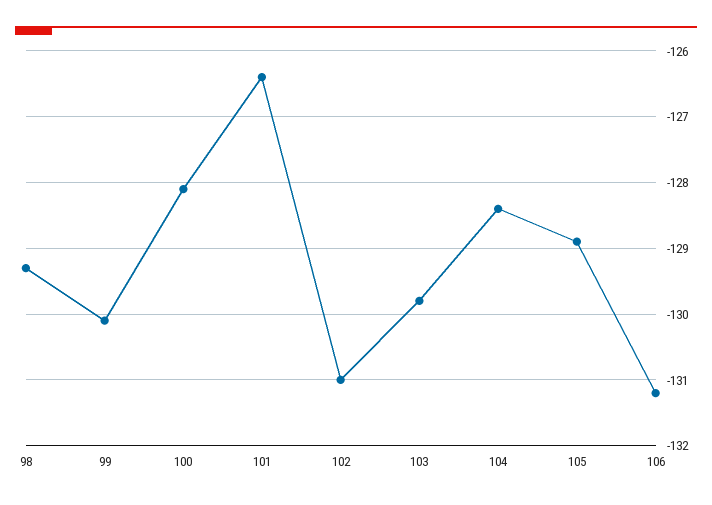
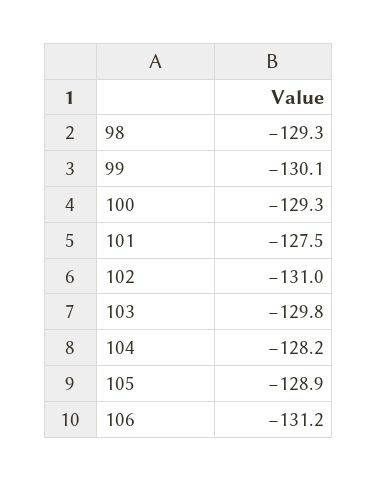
100: -128.1 -> -129.3
101: -126.4 -> -127.5
104: -128.4 -> -128.2

